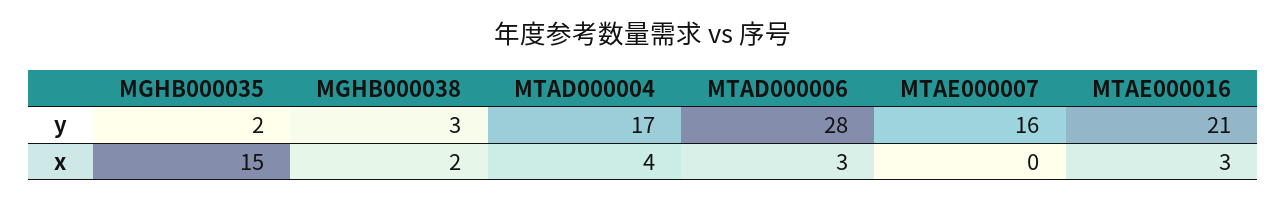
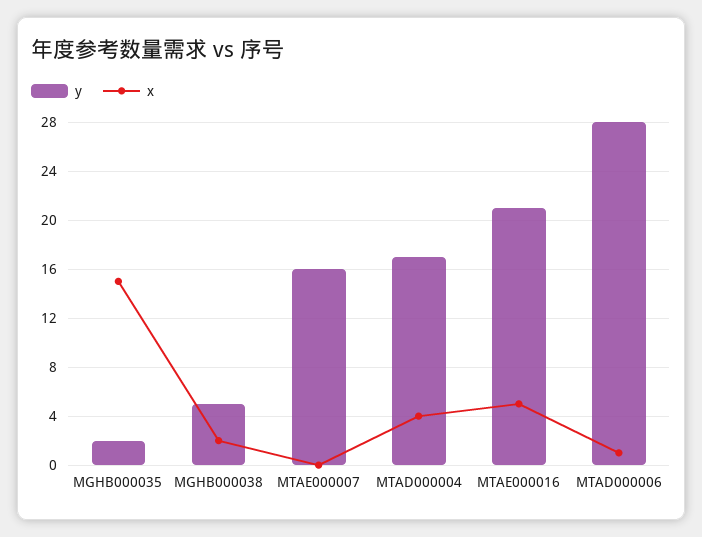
y, MGHB000038: 3 -> 5
x, MTAD000006: 3 -> 1
x, MTAE000016: 3 -> 5

